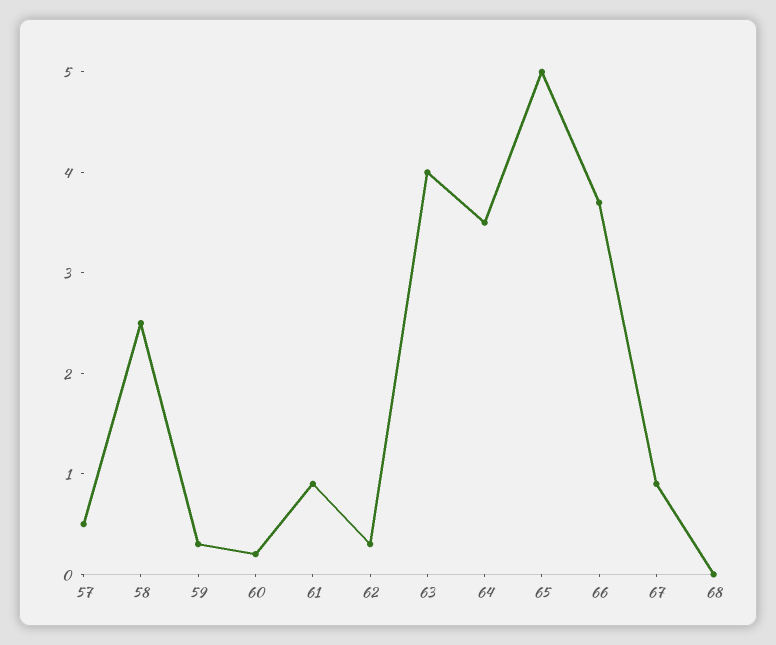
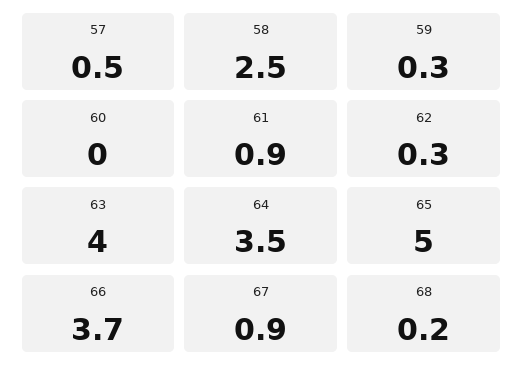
60: 0.2 -> 0
68: 0 -> 0.2

